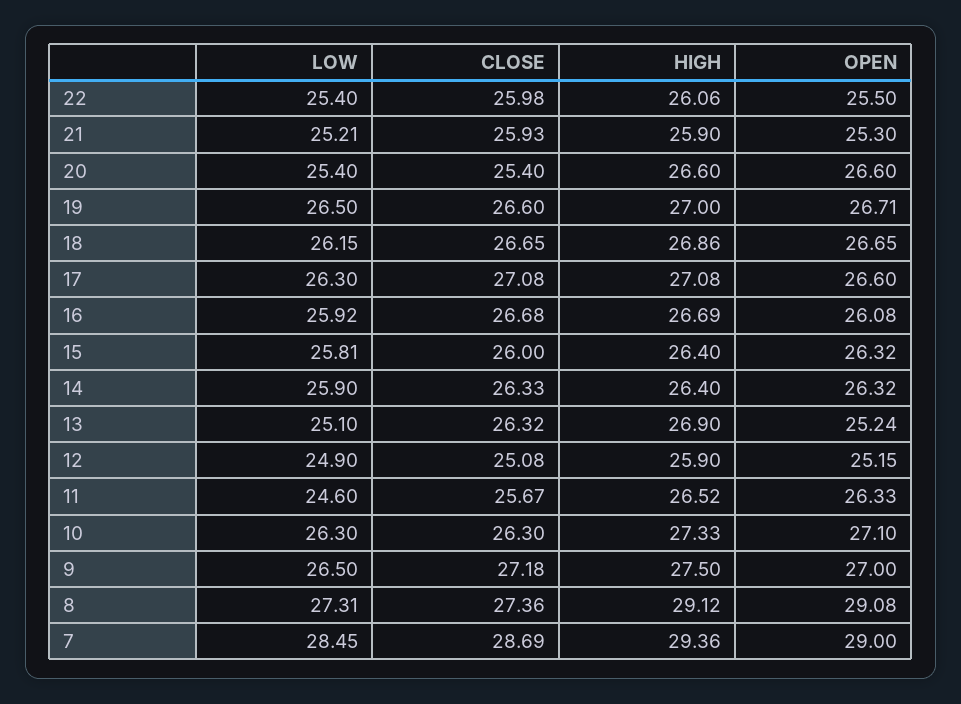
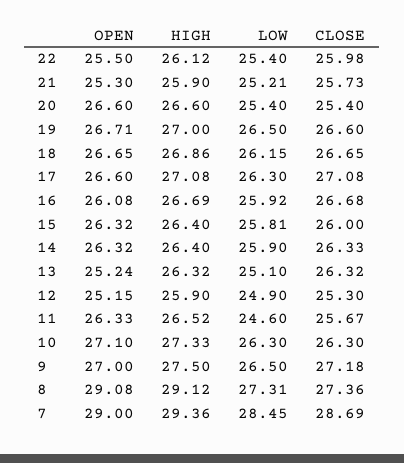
HIGH, 22: 26.06 -> 26.12
CLOSE, 21: 25.93 -> 25.73
HIGH, 13: 26.9 -> 26.32
CLOSE, 12: 25.08 -> 25.3

